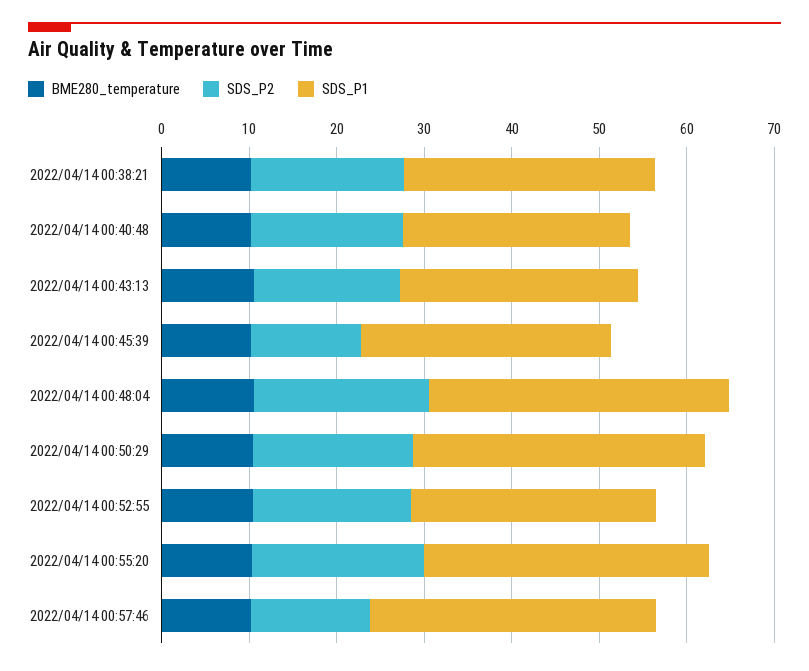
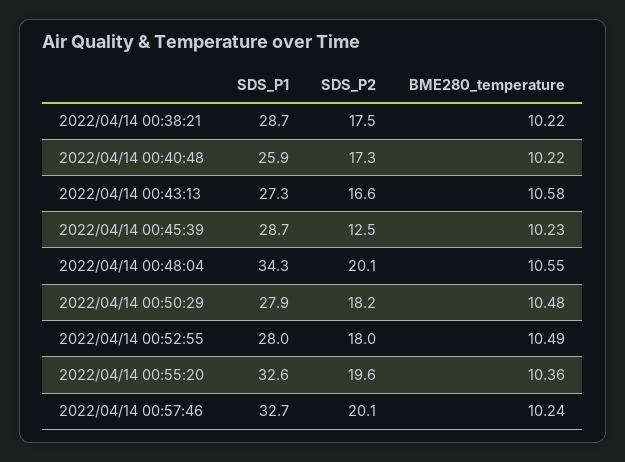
SDS_P1, 2022/04/14 00:50:29: 34 -> 27.9
SDS_P2, 2022/04/14 00:57:46: 14 -> 20.1

